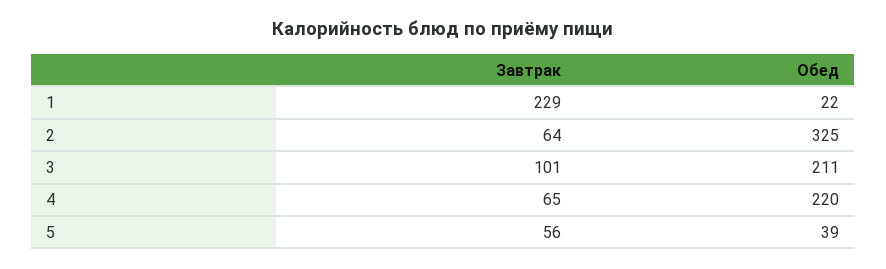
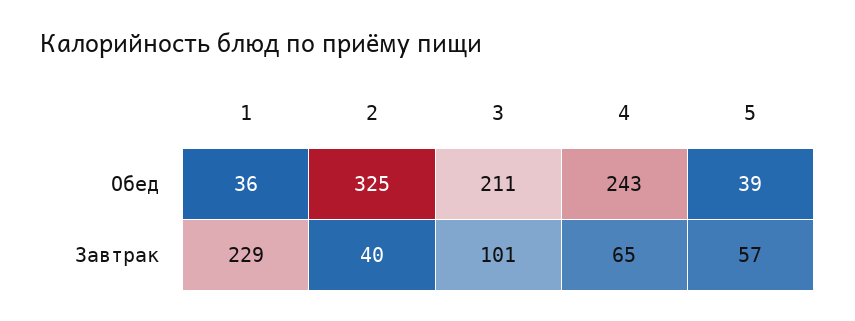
Обед, 1: 22 -> 36
Завтрак, 2: 64 -> 40
Обед, 4: 220 -> 243
Завтрак, 5: 56 -> 57

